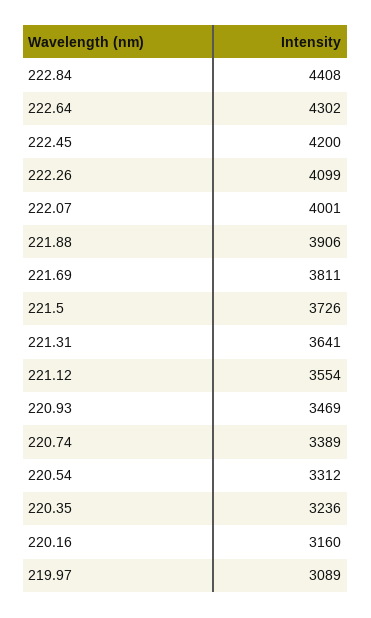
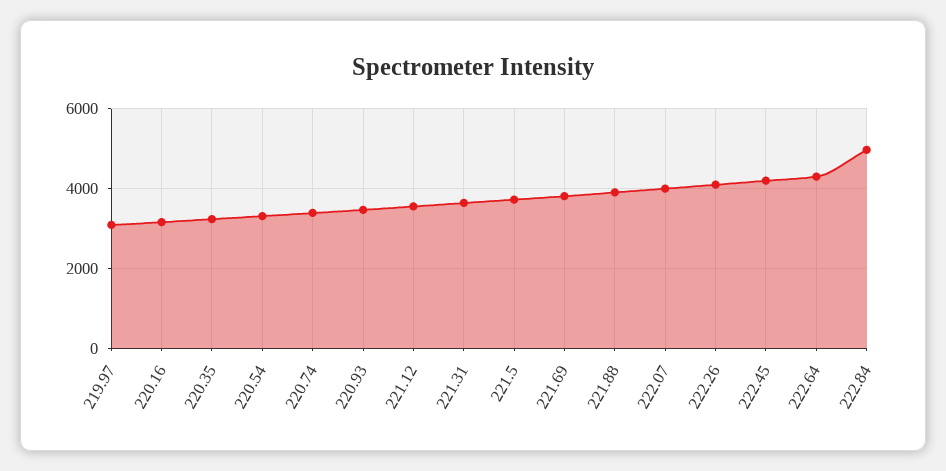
222.84: 4408 -> 5000

